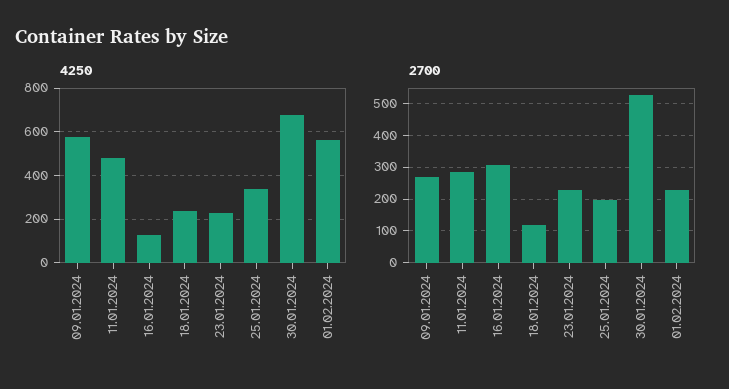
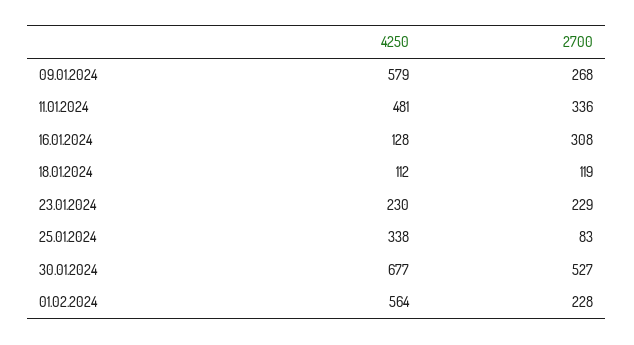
4250, 18.01.2024: 250 -> 112
2700, 11.01.2024: 280 -> 336
2700, 25.01.2024: 200 -> 83

